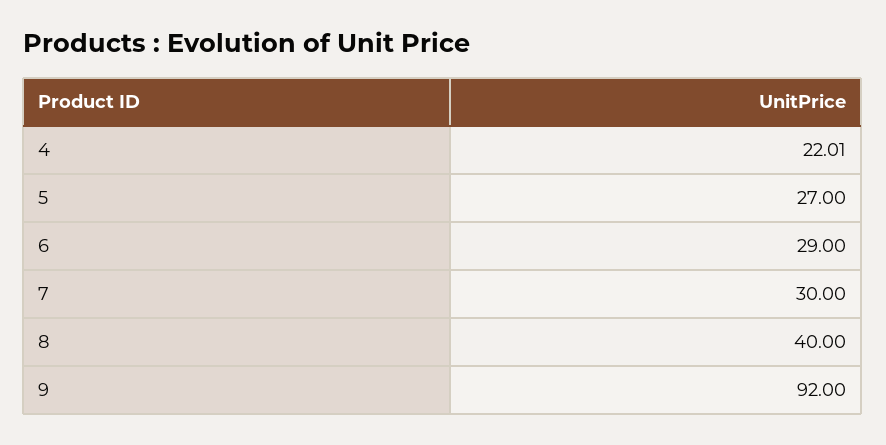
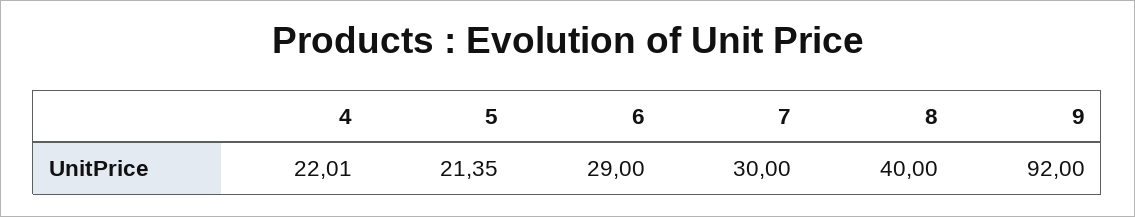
5: 27 -> 21.35

